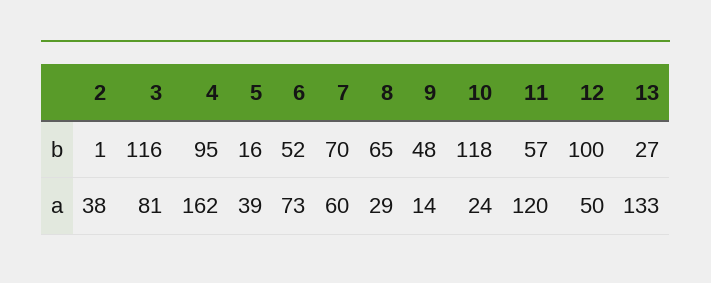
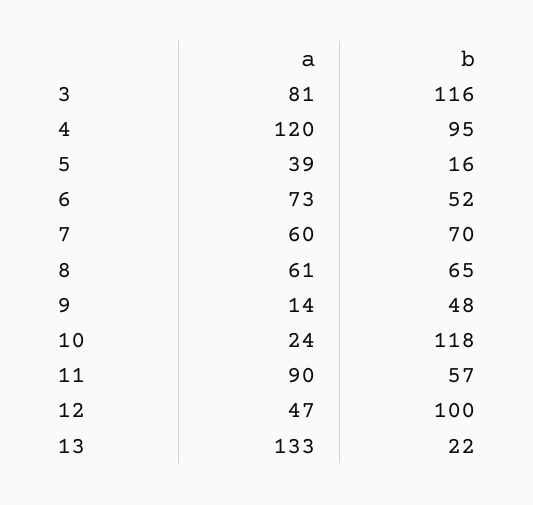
2, b: 1 -> none
13, b: 27 -> 22
2, a: 38 -> none
4, a: 162 -> 120
8, a: 29 -> 61
11, a: 120 -> 90
12, a: 50 -> 47

